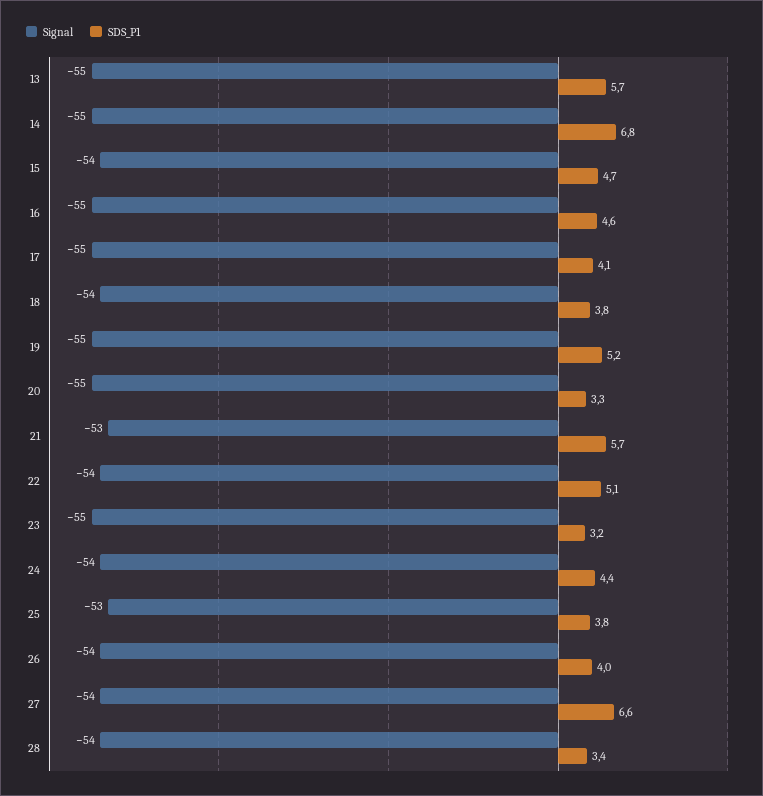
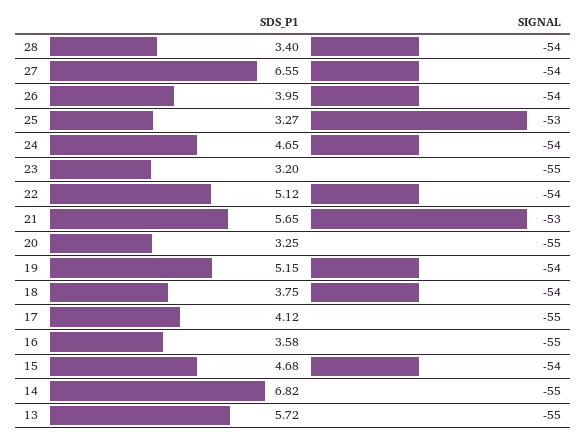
SDS_P1, 16: 4.6 -> 3.58
Signal, 19: -55 -> -54
SDS_P1, 24: 4.4 -> 4.65
SDS_P1, 25: 3.8 -> 3.27

